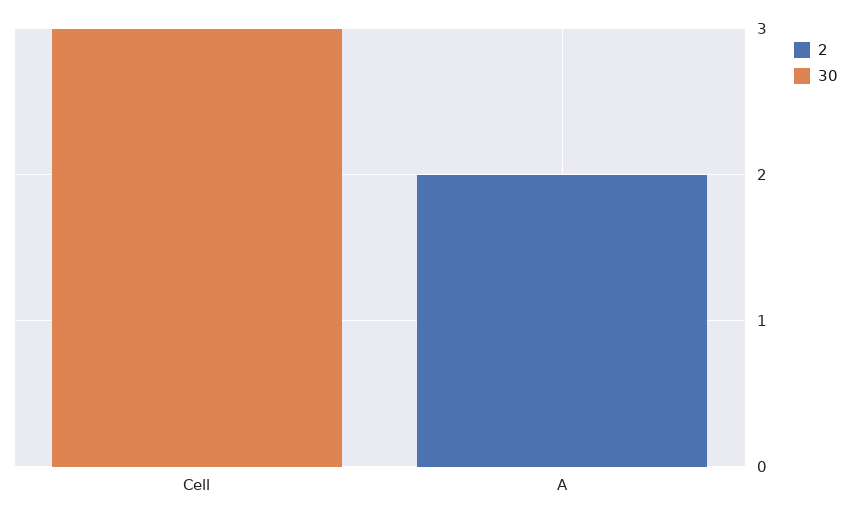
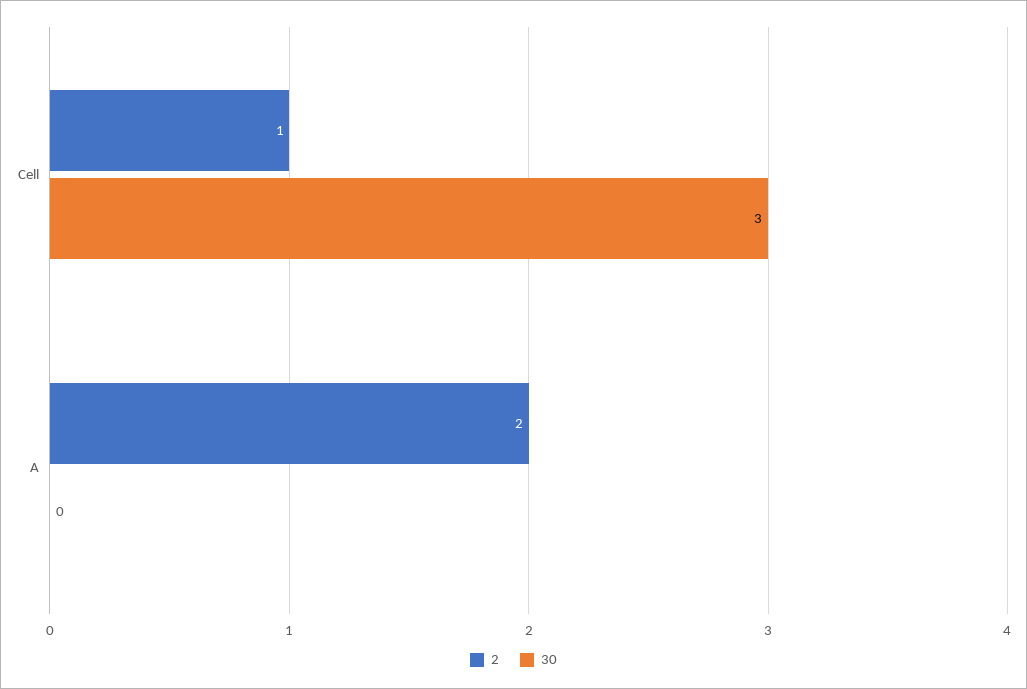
2, Cell: 0 -> 1

